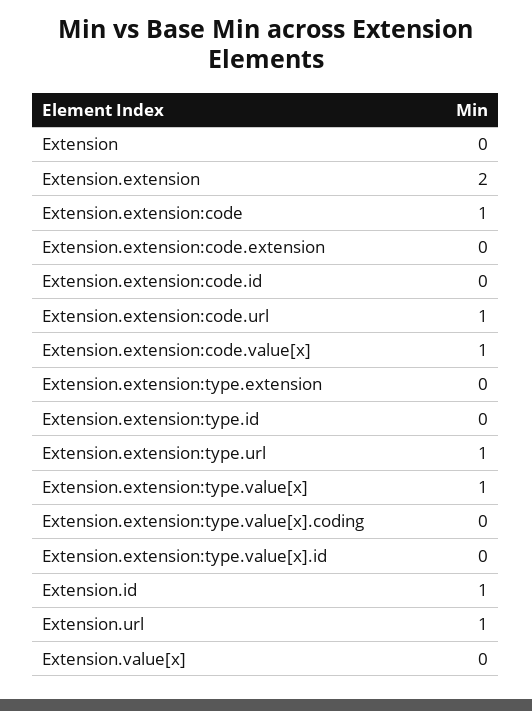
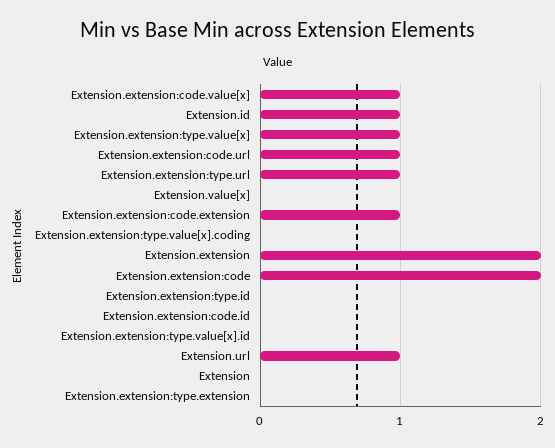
Extension.extension:code: 1 -> 2
Extension.extension:code.extension: 0 -> 1

